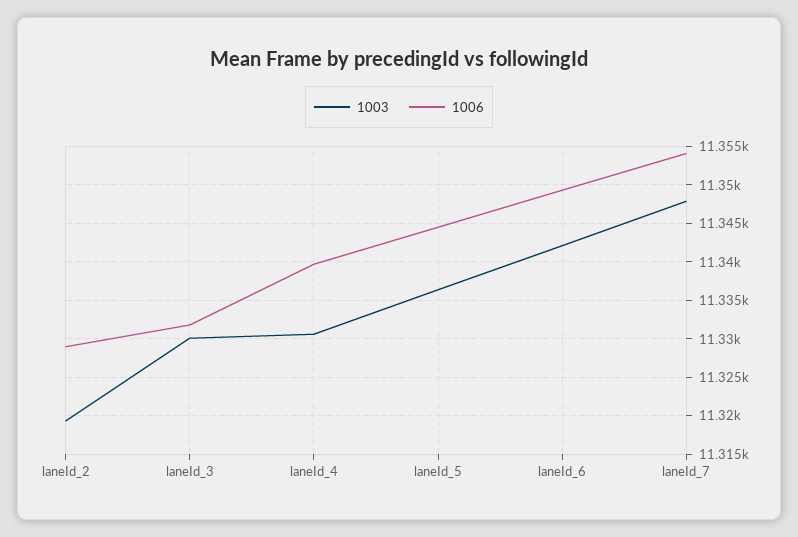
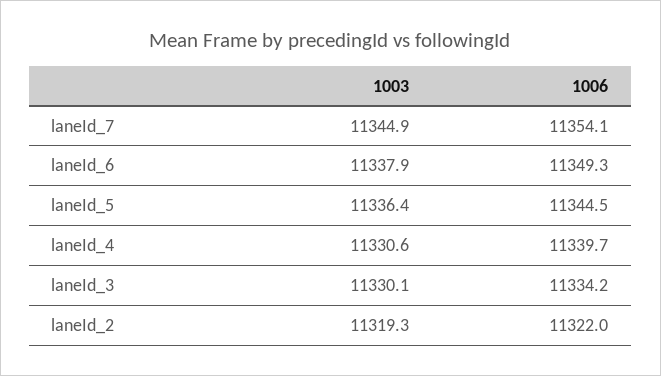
1006, laneId_2: 11329 -> 11322
1006, laneId_3: 11332 -> 11334.2
1003, laneId_6: 11342 -> 11337.9
1003, laneId_7: 11348 -> 11344.9

